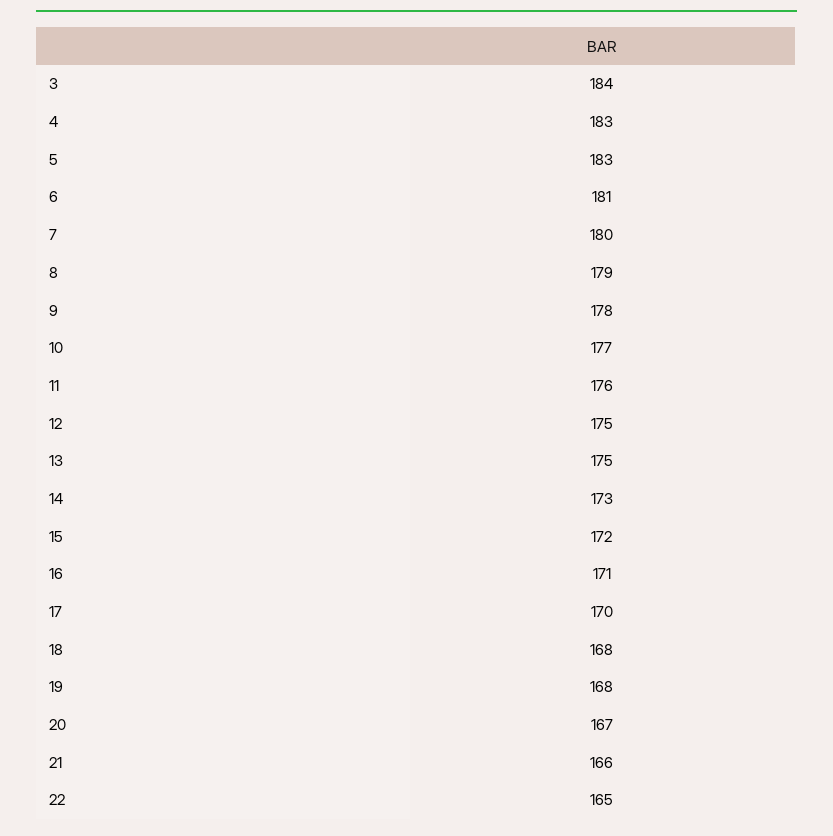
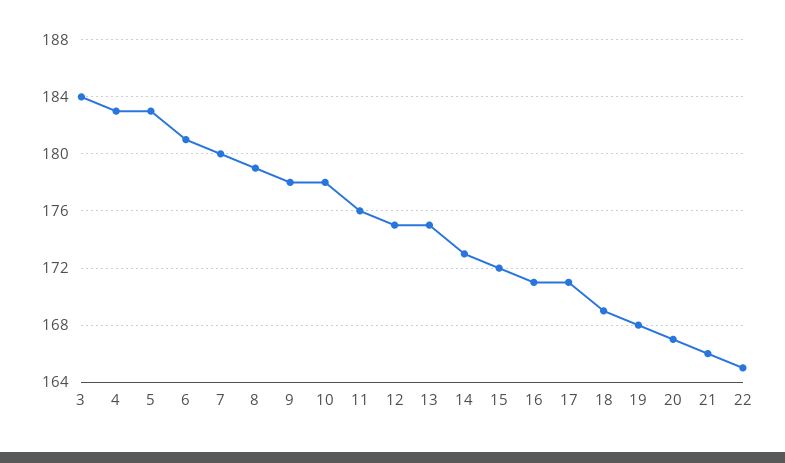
10: 177 -> 178
17: 170 -> 171
18: 168 -> 169

